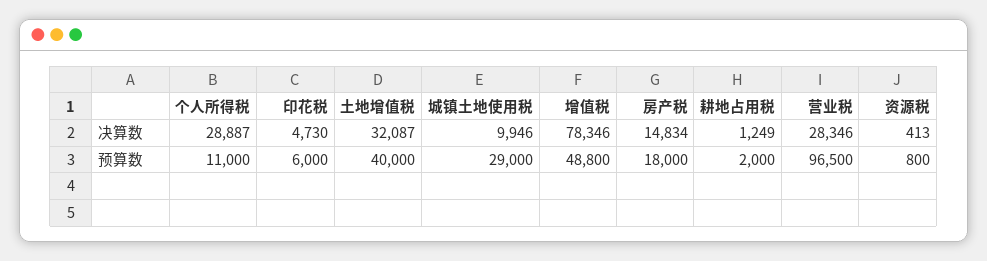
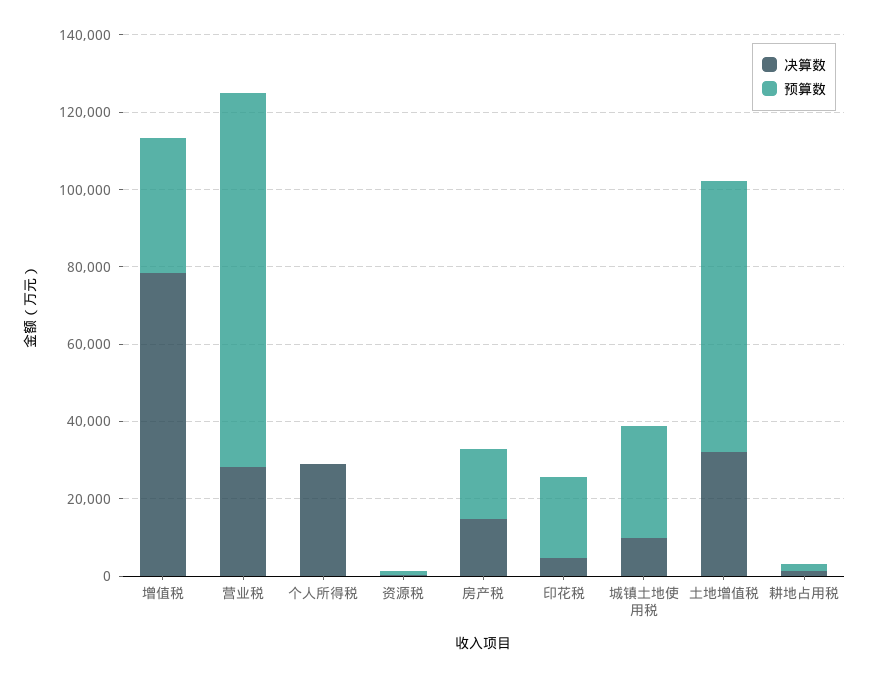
预算数, 个人所得税: 11000 -> 0
预算数, 印花税: 6000 -> 20000
预算数, 土地增值税: 40000 -> 70000
预算数, 增值税: 48800 -> 35000

